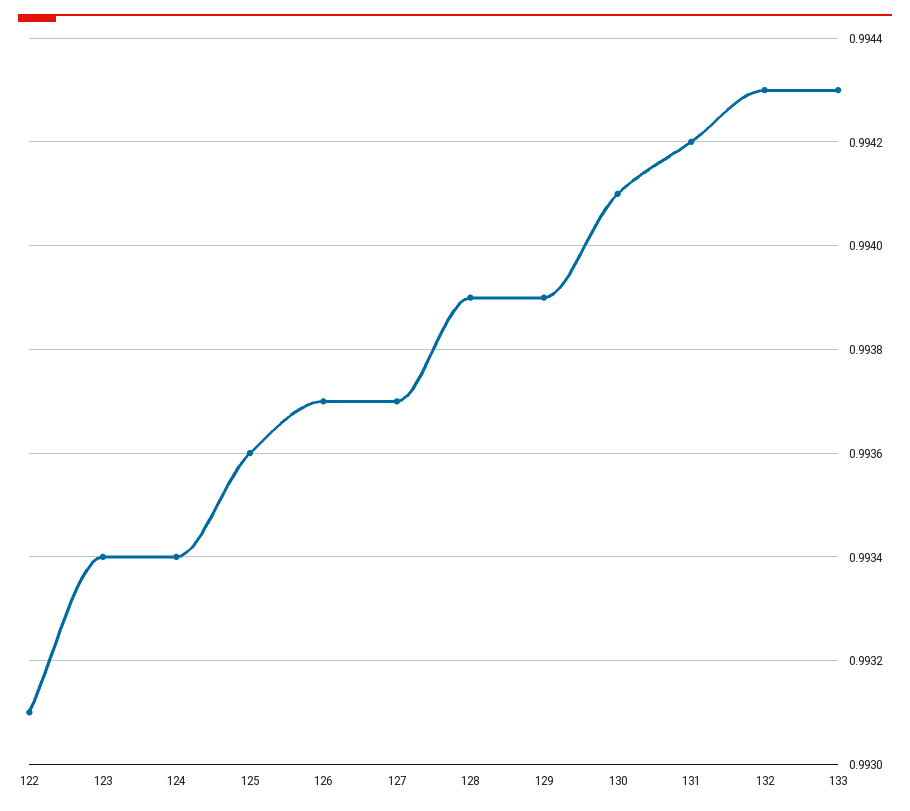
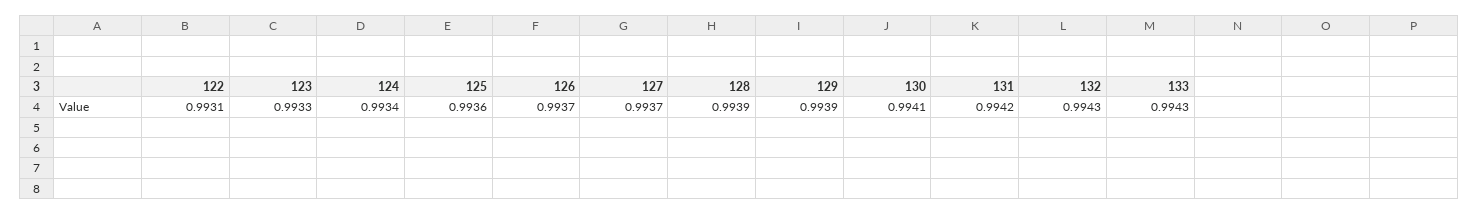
123: 0.9934 -> 0.9933

